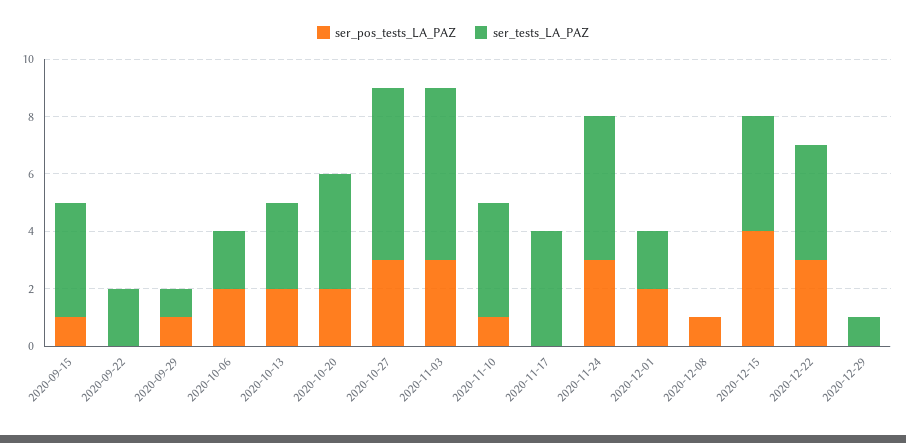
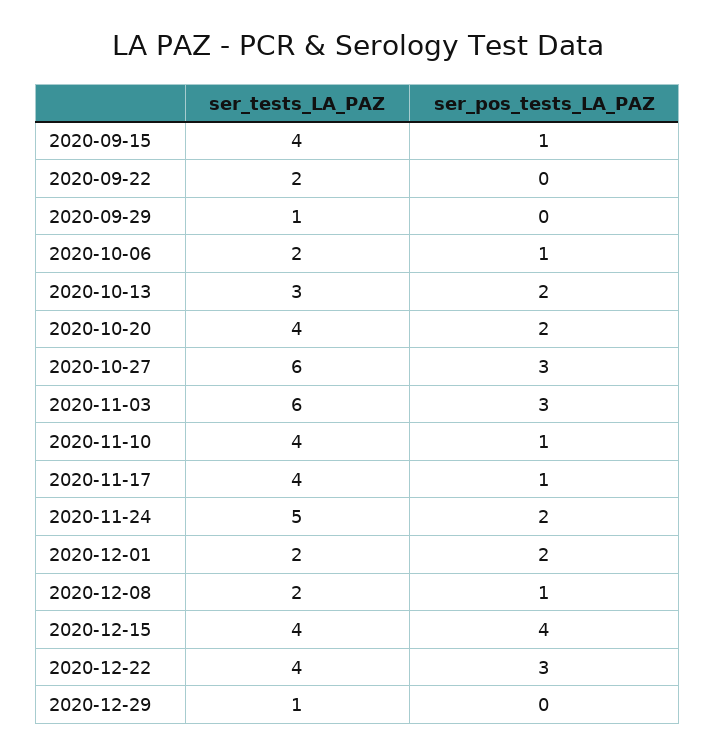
ser_pos_tests_LA_PAZ, 2020-09-29: 1 -> 0
ser_pos_tests_LA_PAZ, 2020-10-06: 2 -> 1
ser_pos_tests_LA_PAZ, 2020-11-17: 0 -> 1
ser_pos_tests_LA_PAZ, 2020-11-24: 3 -> 2
ser_tests_LA_PAZ, 2020-12-08: 0 -> 2

